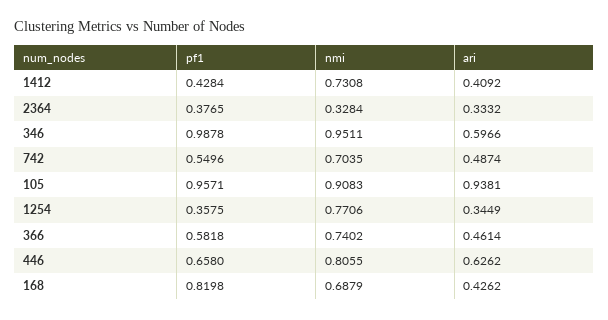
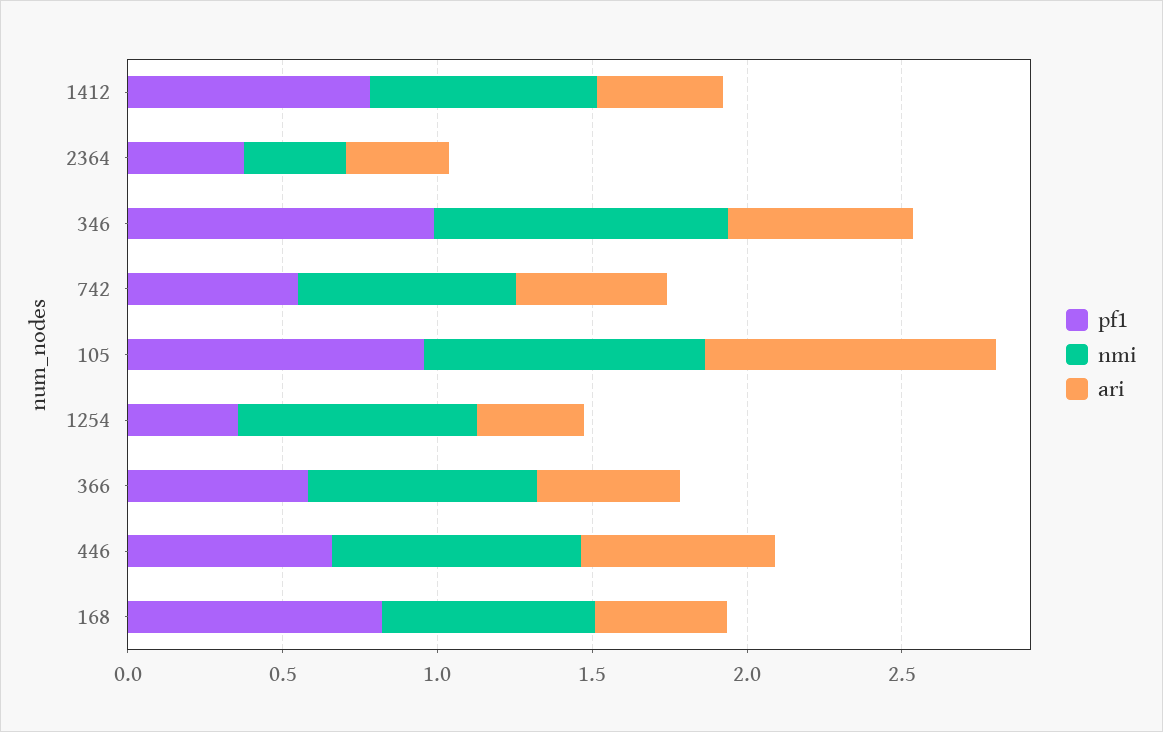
pf1, 1412: 0.4284 -> 0.8

